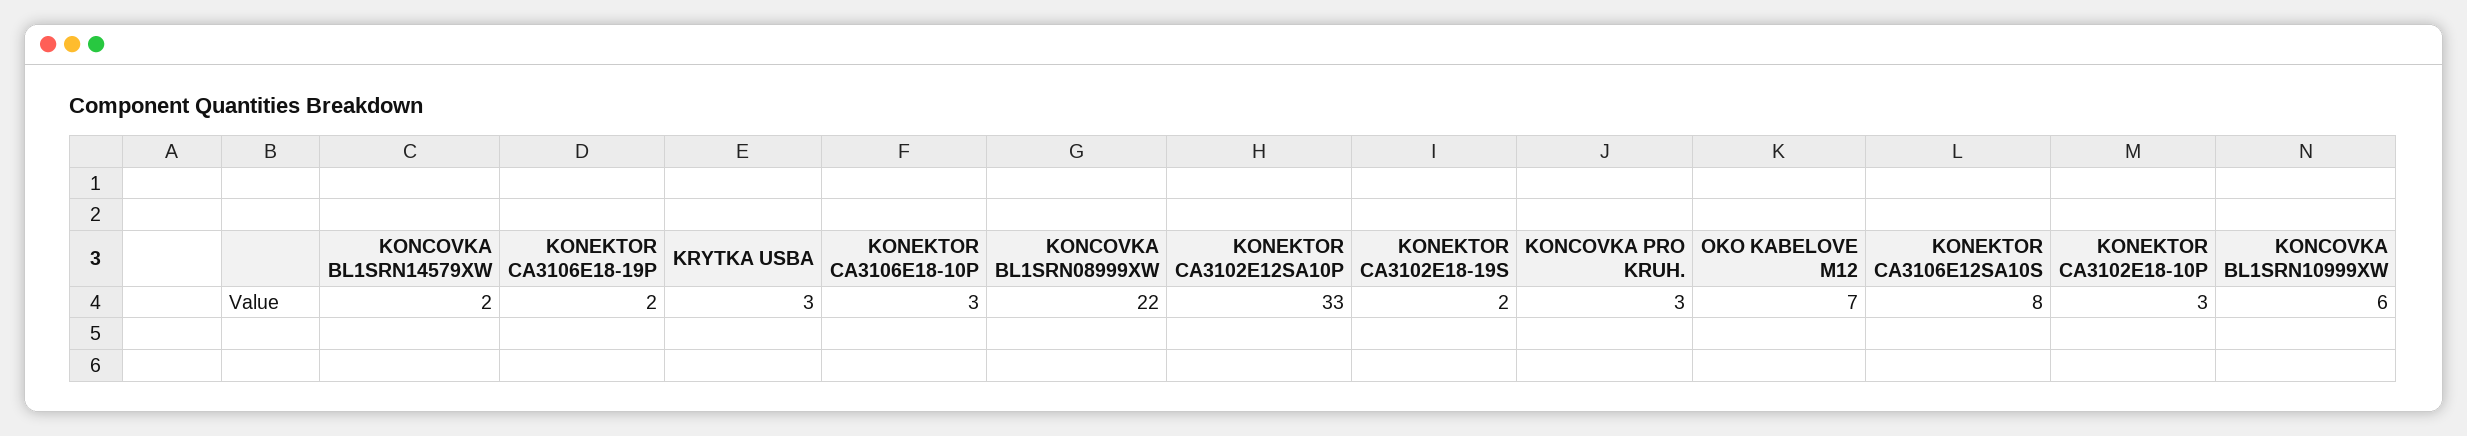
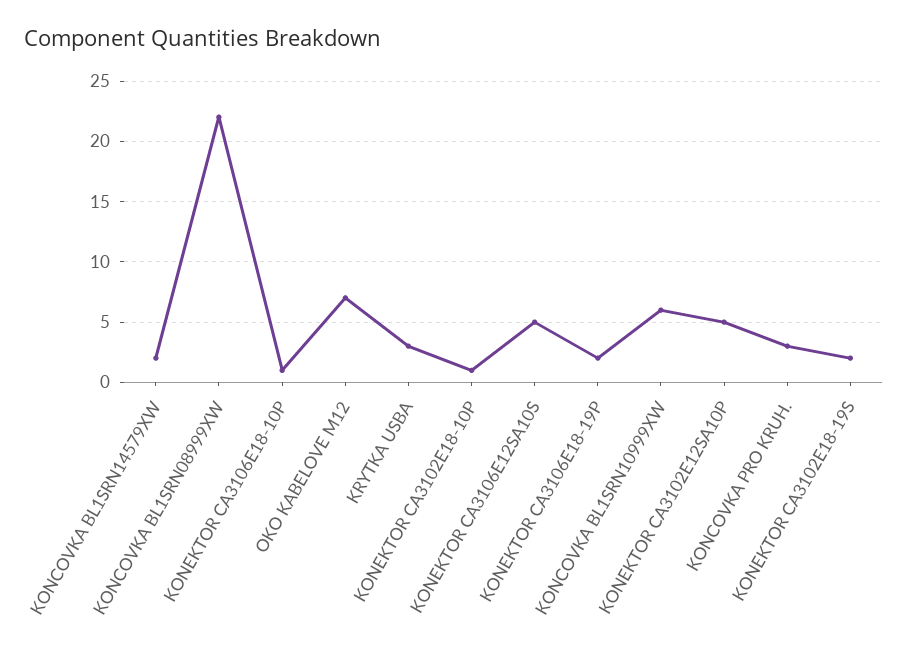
KONEKTOR CA3106E18-10P: 3 -> 1
KONEKTOR CA3102E12SA10P: 33 -> 5
KONEKTOR CA3106E12SA10S: 8 -> 5
KONEKTOR CA3102E18-10P: 3 -> 1

